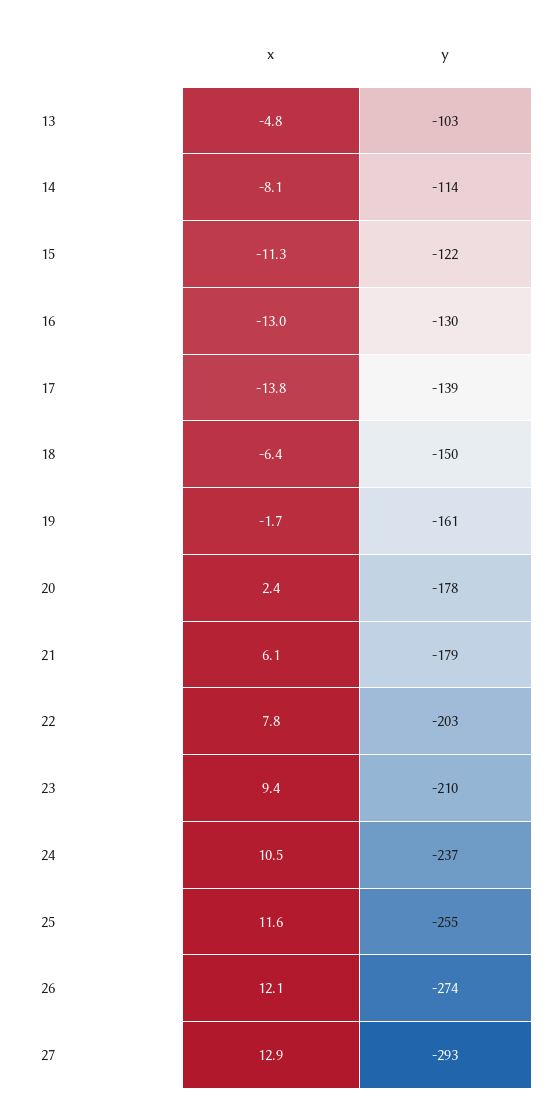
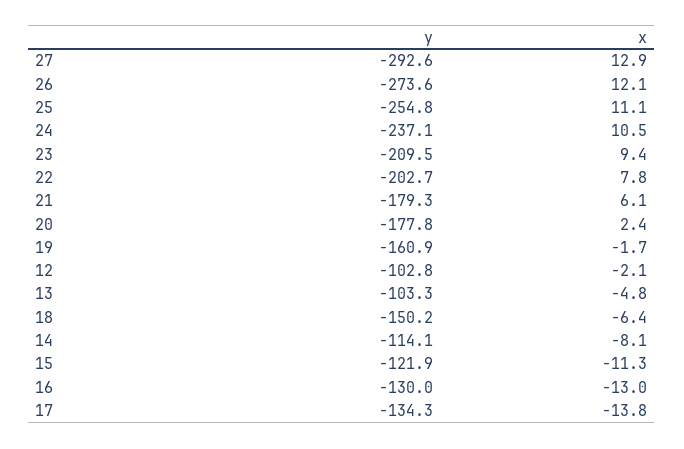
y, 17: -139 -> -134.3
x, 25: 11.6 -> 11.1
y, 12: none -> -102.8
x, 12: none -> -2.1

